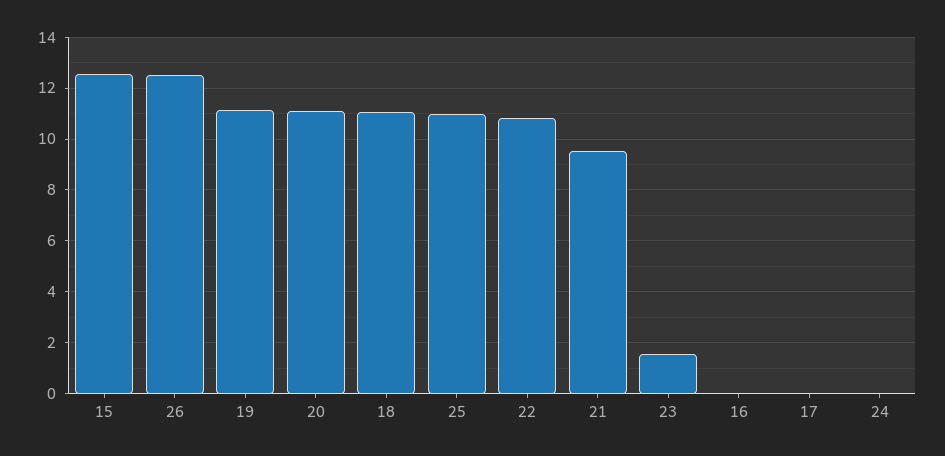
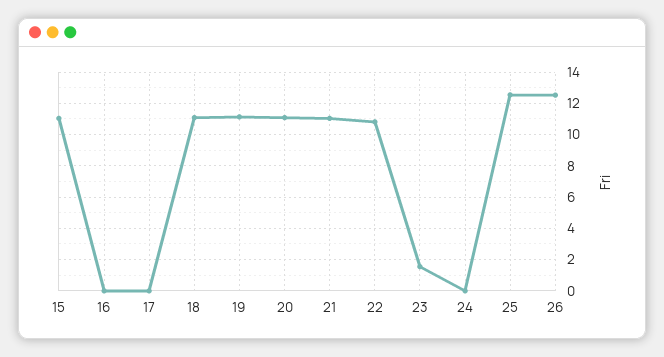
15: 12.5 -> 11
25: 11 -> 12.5
21: 9.5 -> 11

